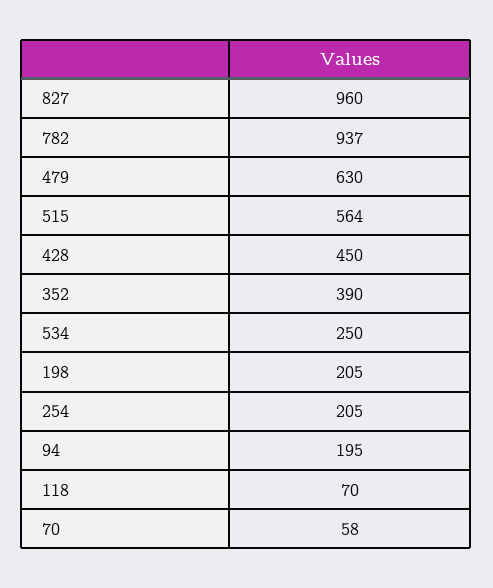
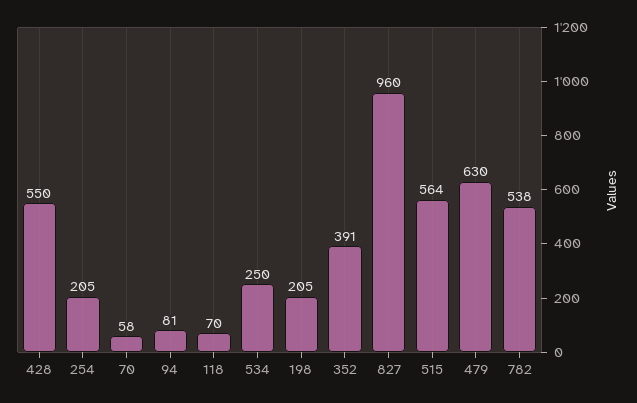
782: 937 -> 538
428: 450 -> 550
352: 390 -> 391
94: 195 -> 81

